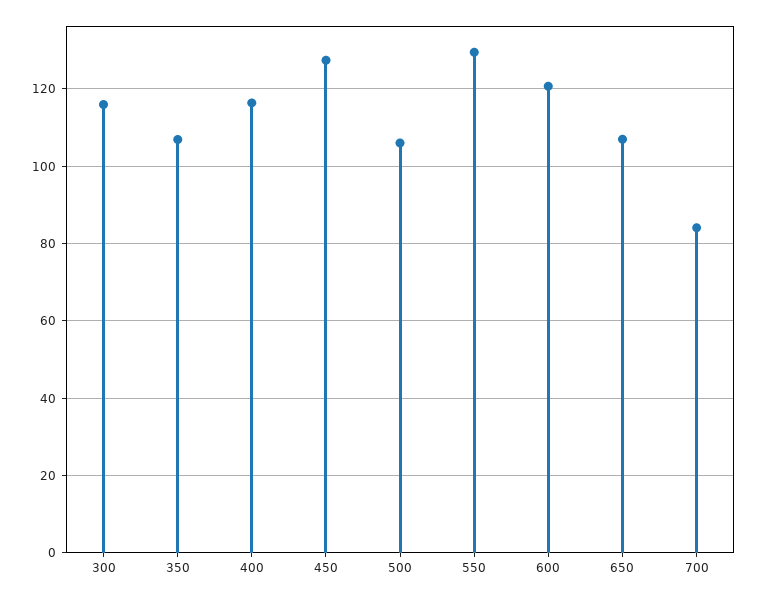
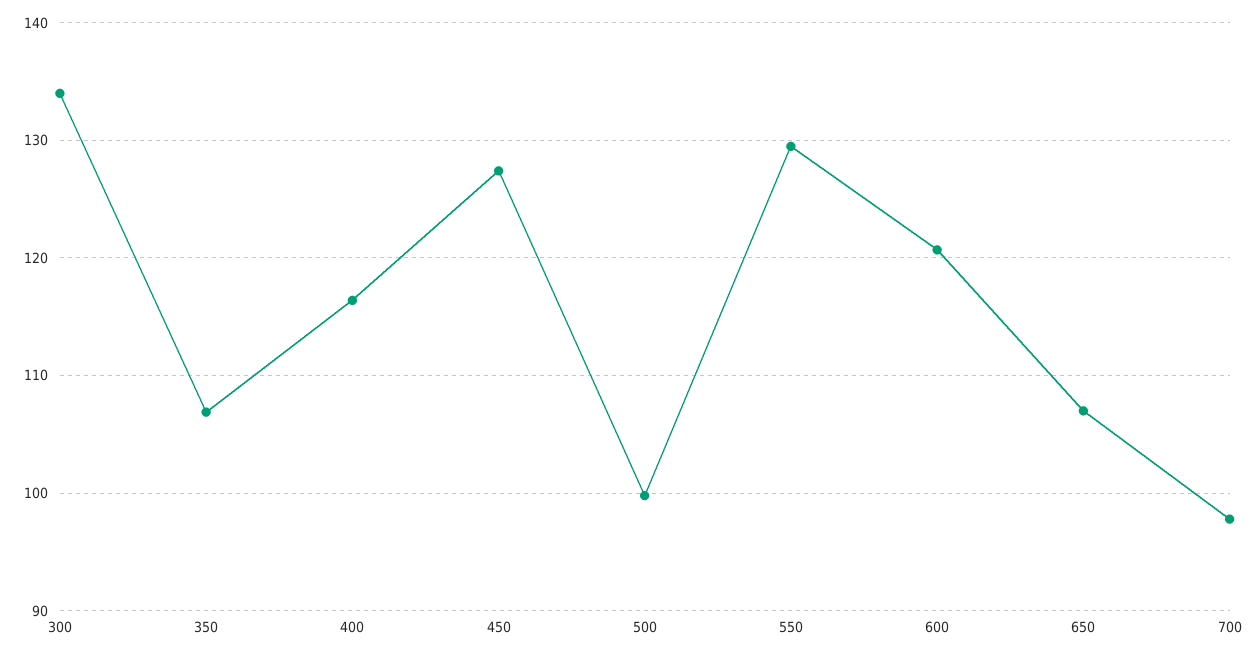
300: 116 -> 134
500: 106 -> 100
700: 84 -> 98

